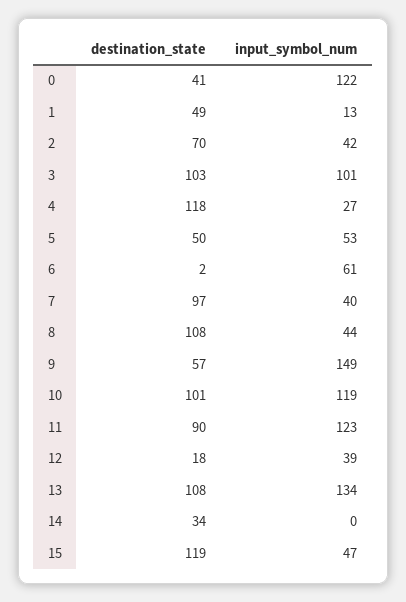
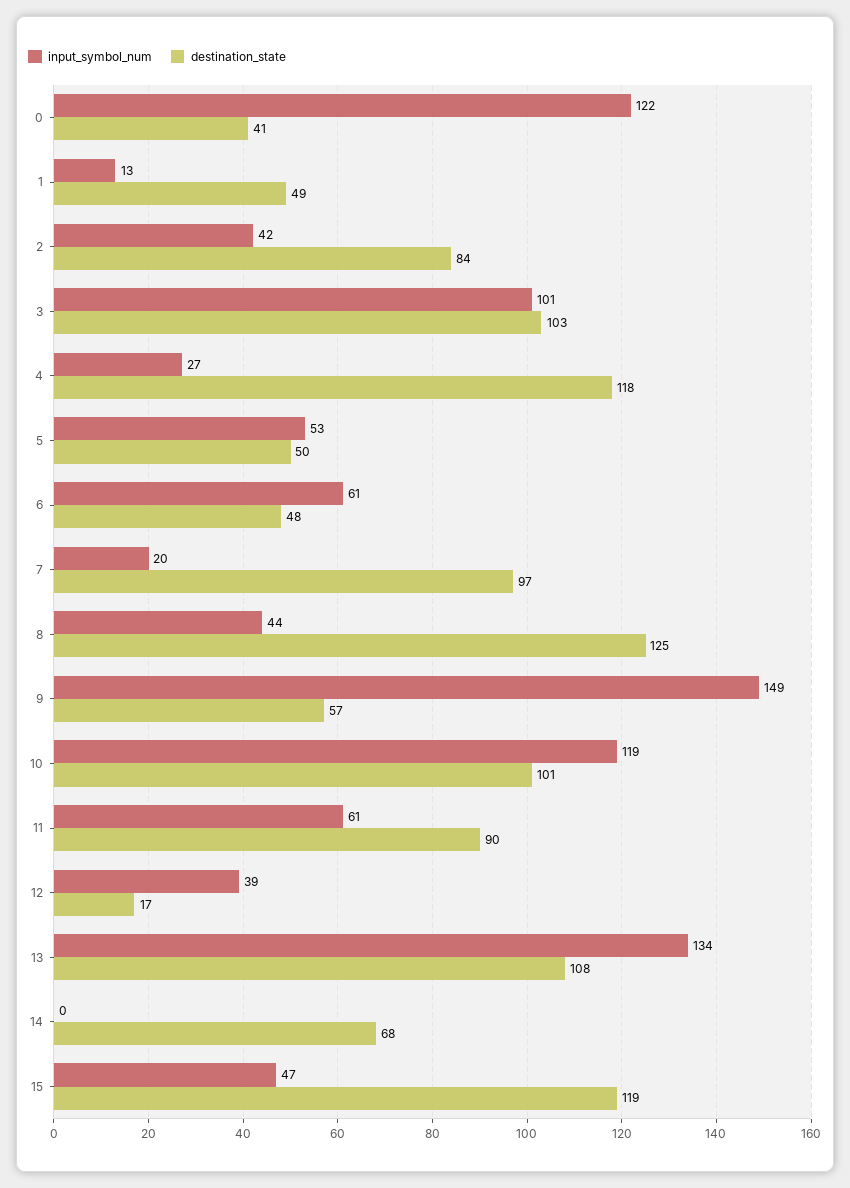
destination_state, 2: 70 -> 84
destination_state, 6: 2 -> 48
input_symbol_num, 7: 40 -> 20
destination_state, 8: 108 -> 125
input_symbol_num, 11: 123 -> 61
destination_state, 12: 18 -> 17
destination_state, 14: 34 -> 68

